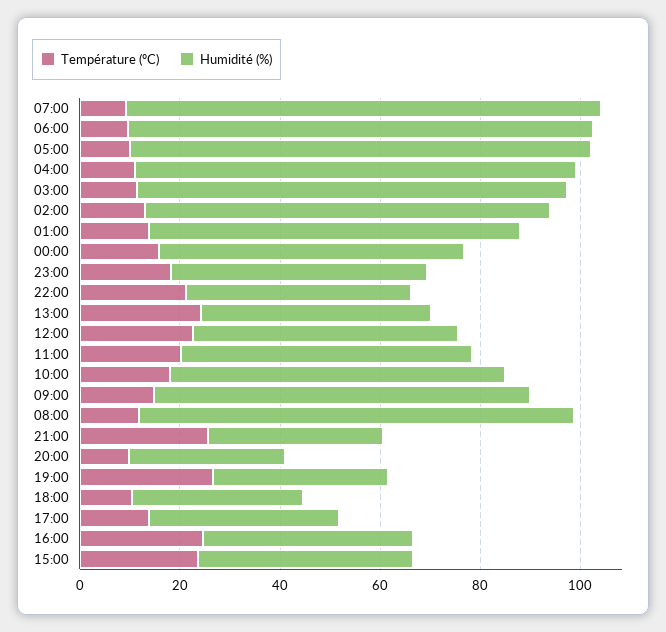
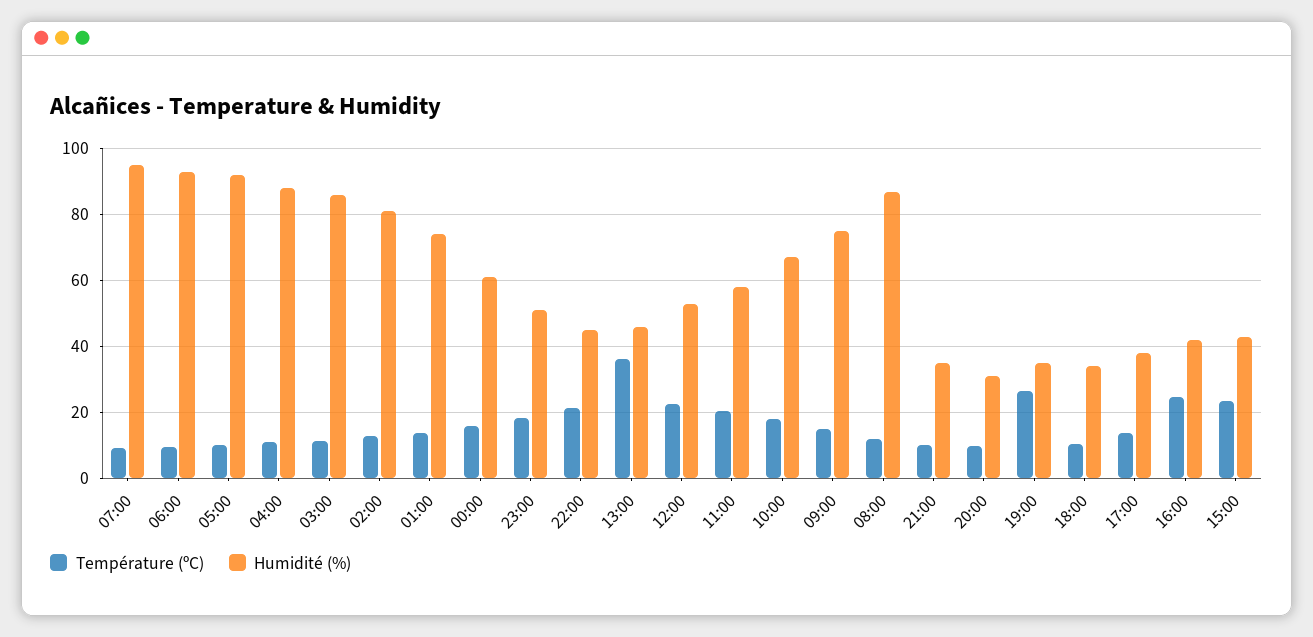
Température (ºC), 13:00: 25 -> 36
Température (ºC), 21:00: 25 -> 10

